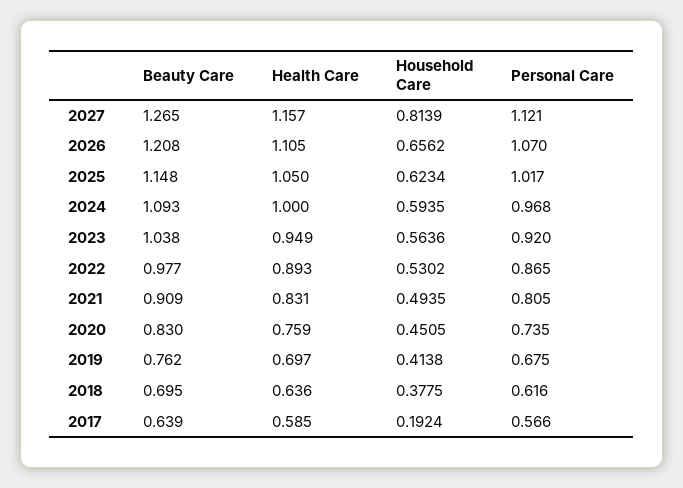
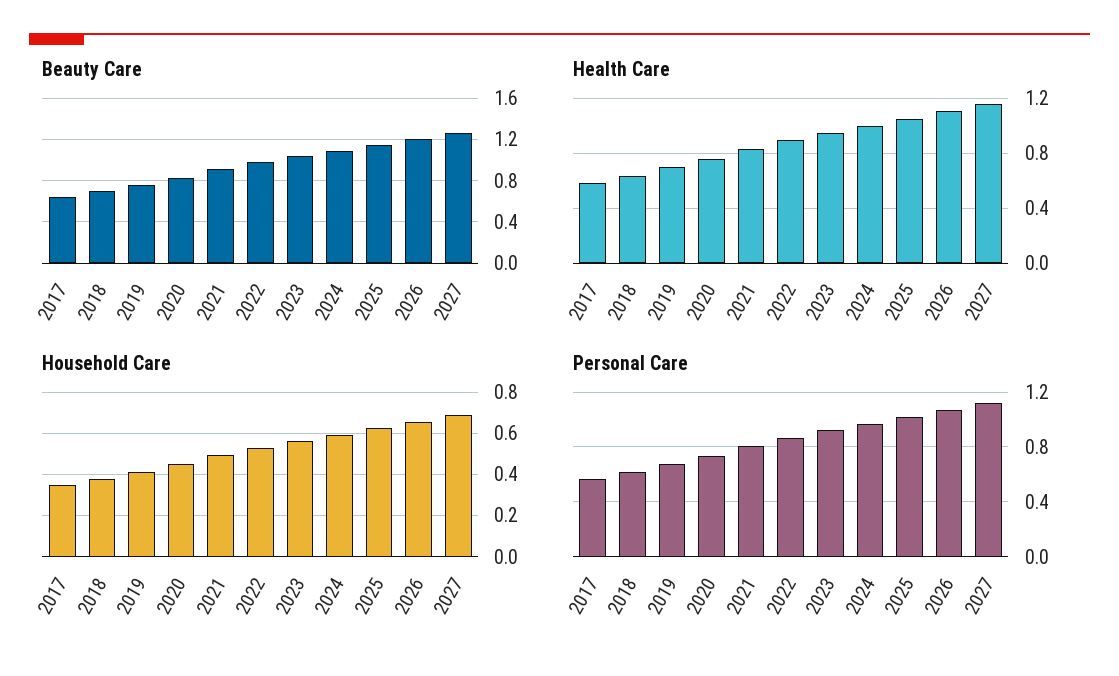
Household Care, 2027: 0.8139 -> 0.7
Household Care, 2017: 0.1924 -> 0.35

